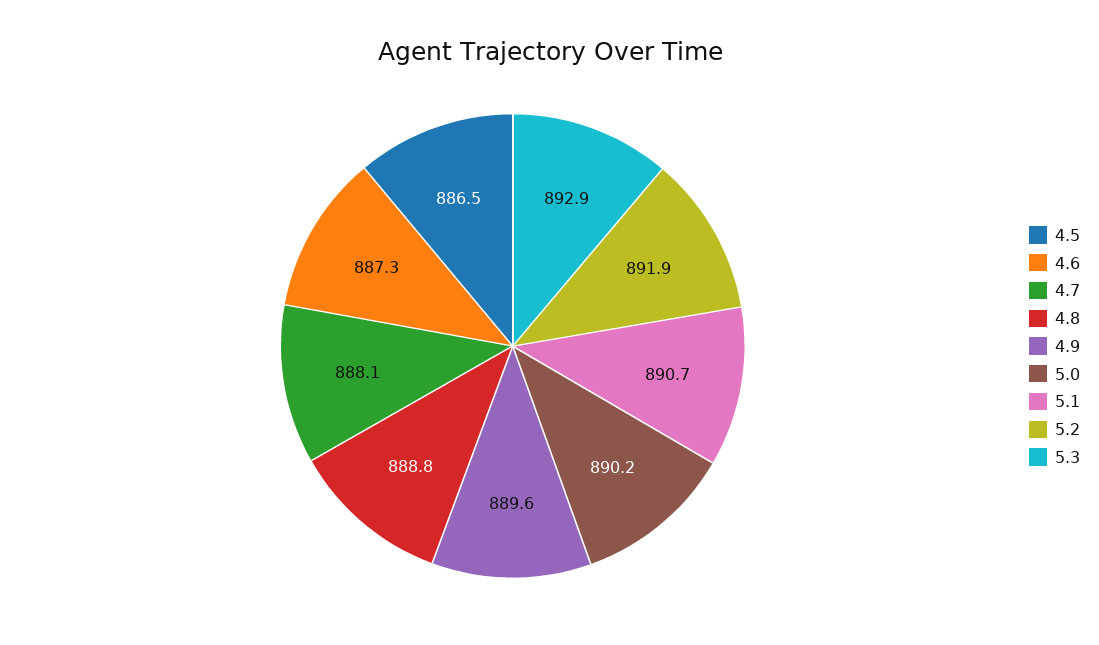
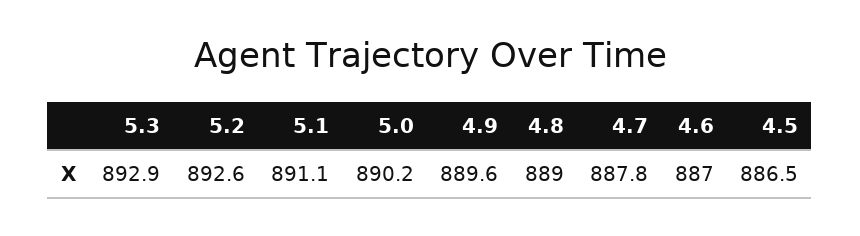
4.6: 887.3 -> 887
4.7: 888.1 -> 887.8
4.8: 888.8 -> 889
5.1: 890.7 -> 891.1
5.2: 891.9 -> 892.6

